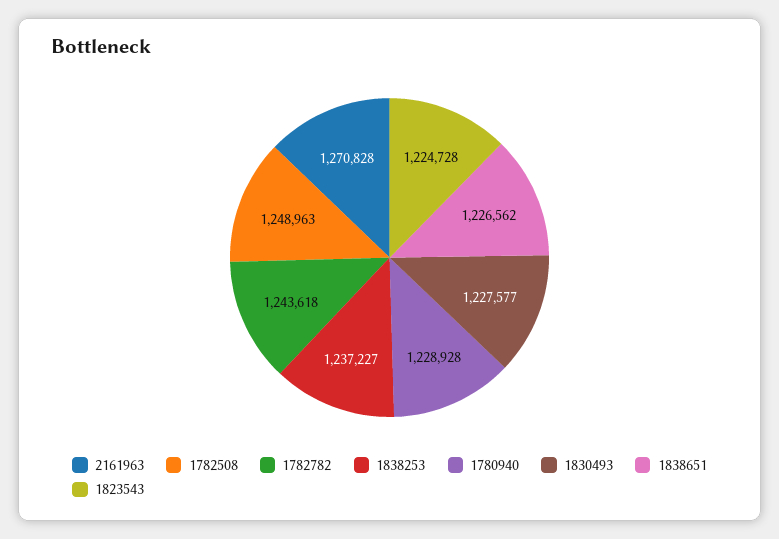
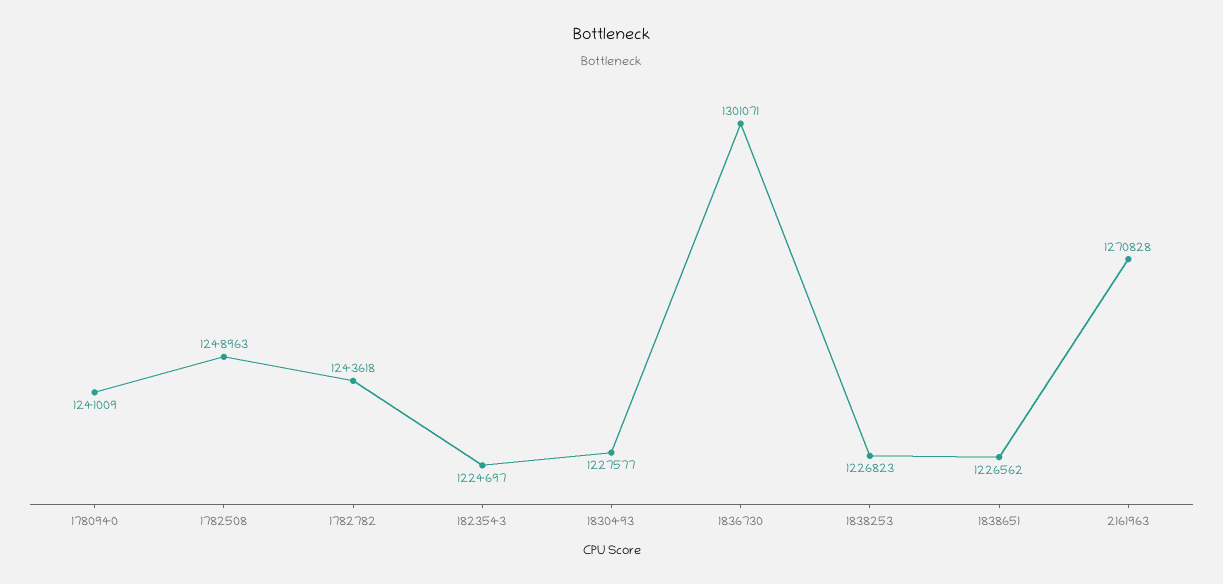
1838253: 1237227 -> 1226823
1780940: 1228928 -> 1241009
1823543: 1224728 -> 1224697
1836730: none -> 1301071

